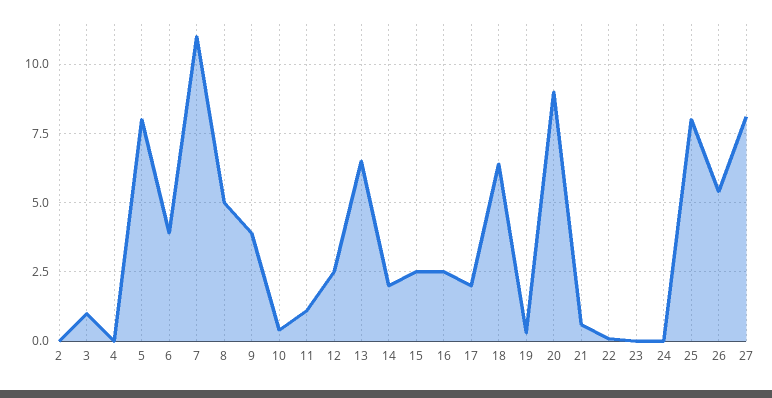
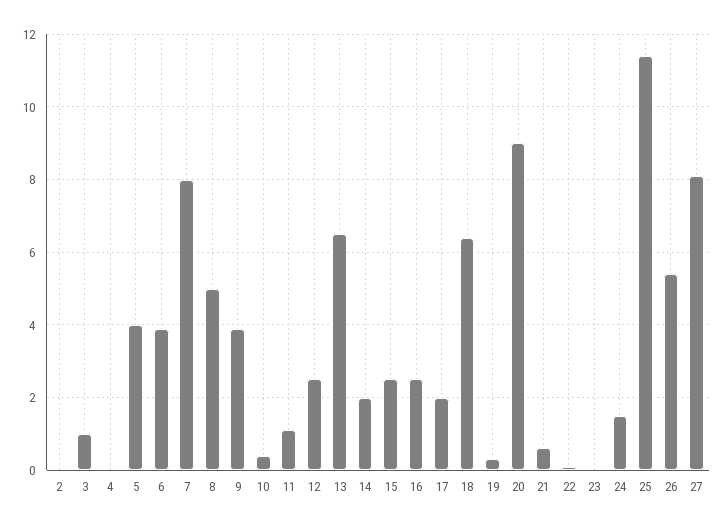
5: 8 -> 4
7: 11 -> 8
24: 0 -> 1.5
25: 8 -> 11.5

